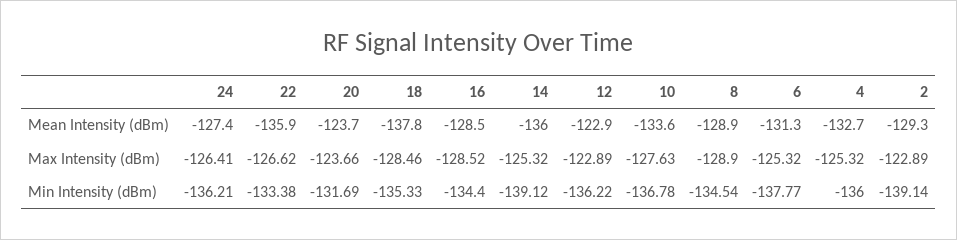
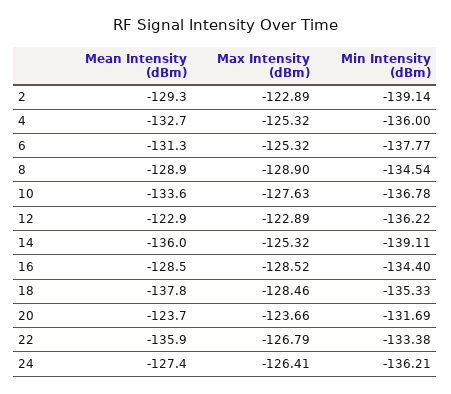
22, Max Intensity (dBm): -126.62 -> -126.79
14, Min Intensity (dBm): -139.12 -> -139.11

